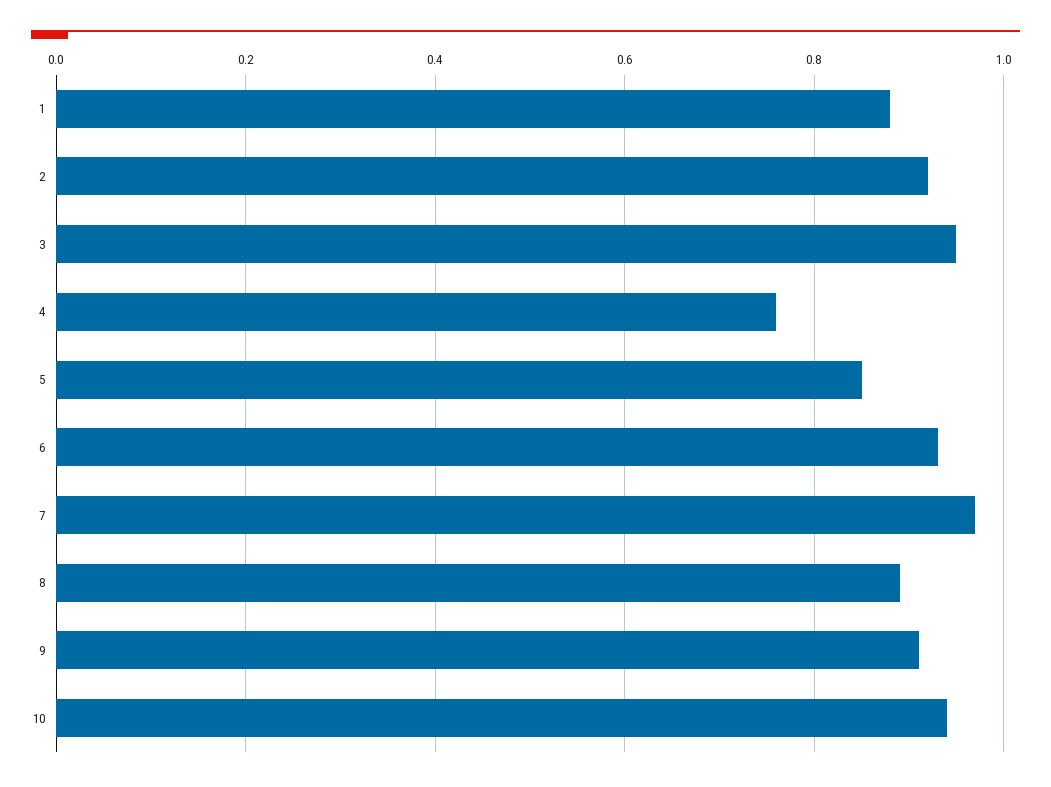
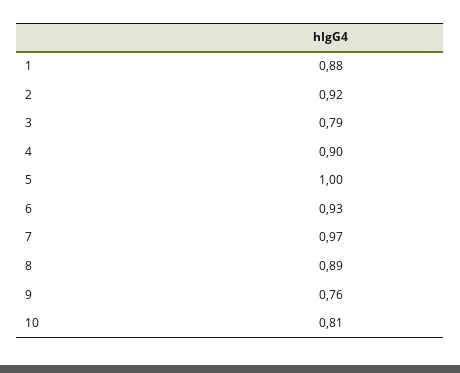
3: 0.95 -> 0.79
4: 0.75 -> 0.9
5: 0.85 -> 1
9: 0.9 -> 0.76
10: 0.95 -> 0.81

